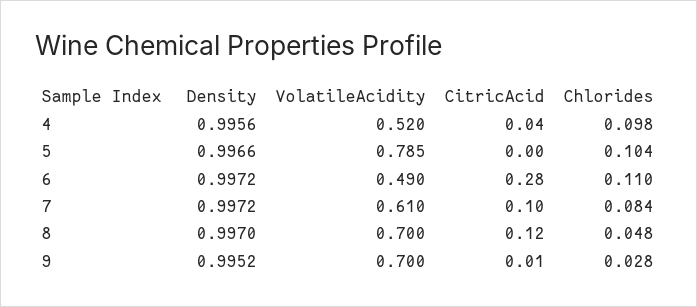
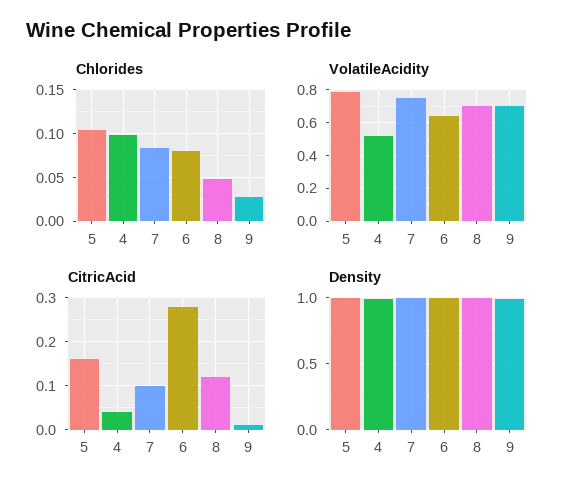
CitricAcid, 5: 0 -> 0.15
VolatileAcidity, 6: 0.49 -> 0.65
Chlorides, 6: 0.11 -> 0.08
VolatileAcidity, 7: 0.61 -> 0.75

